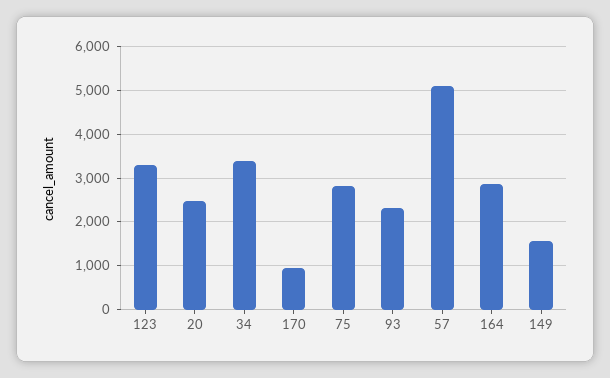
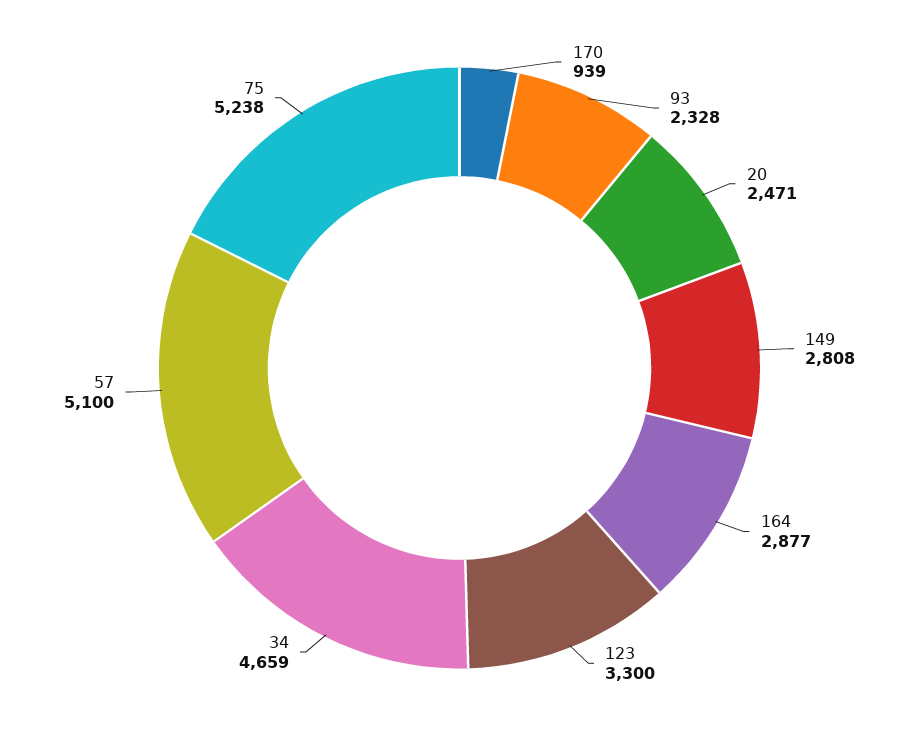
34: 3400 -> 4659
75: 2800 -> 5238
149: 1600 -> 2808

